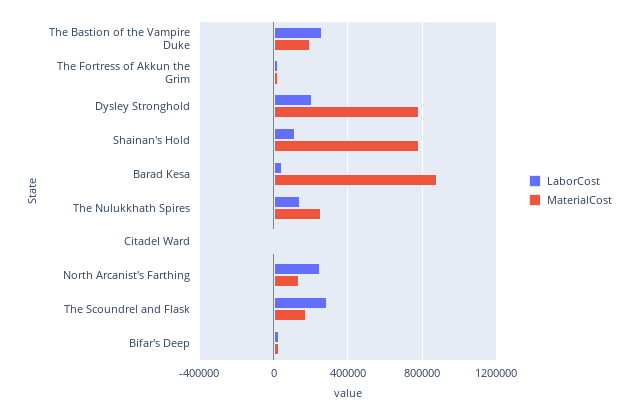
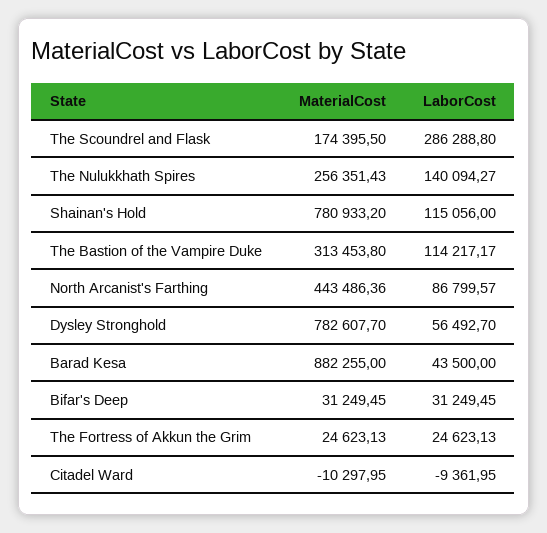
LaborCost, The Bastion of the Vampire Duke: 250000 -> 114217.17
MaterialCost, The Bastion of the Vampire Duke: 200000 -> 313453.8
LaborCost, Dysley Stronghold: 200000 -> 56492.7
LaborCost, North Arcanist's Farthing: 250000 -> 86799.57
MaterialCost, North Arcanist's Farthing: 150000 -> 443486.36

